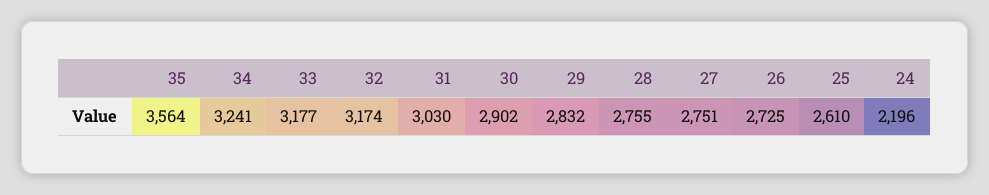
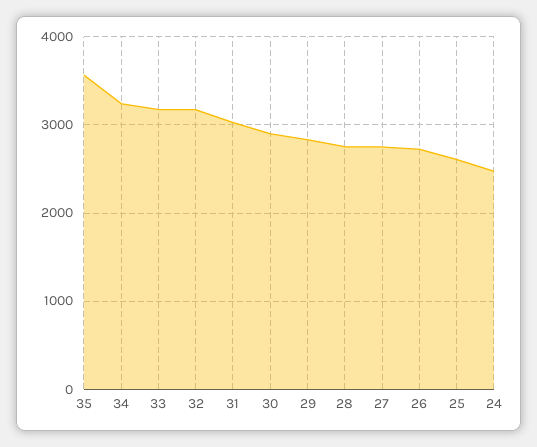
24: 2196 -> 2500

